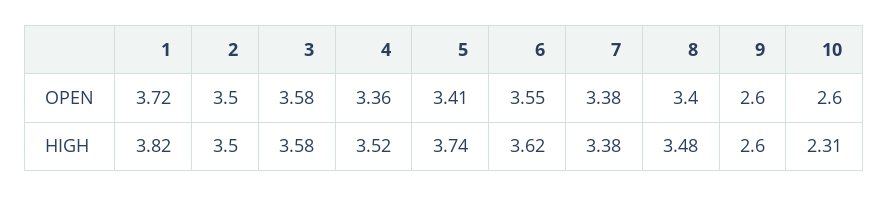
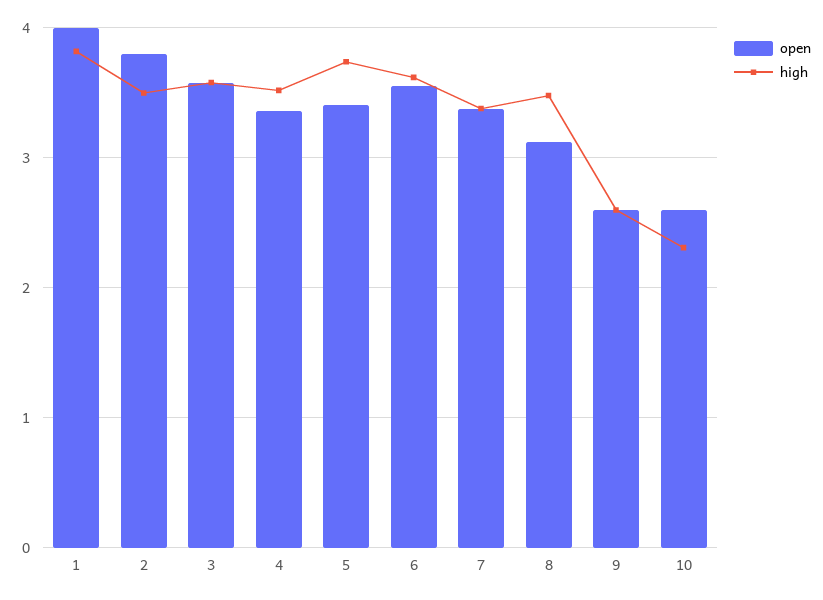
OPEN, 1: 3.72 -> 4
OPEN, 2: 3.5 -> 3.8
OPEN, 8: 3.4 -> 3.1

